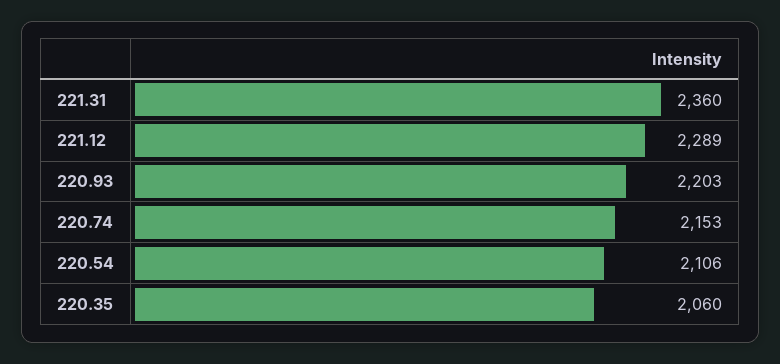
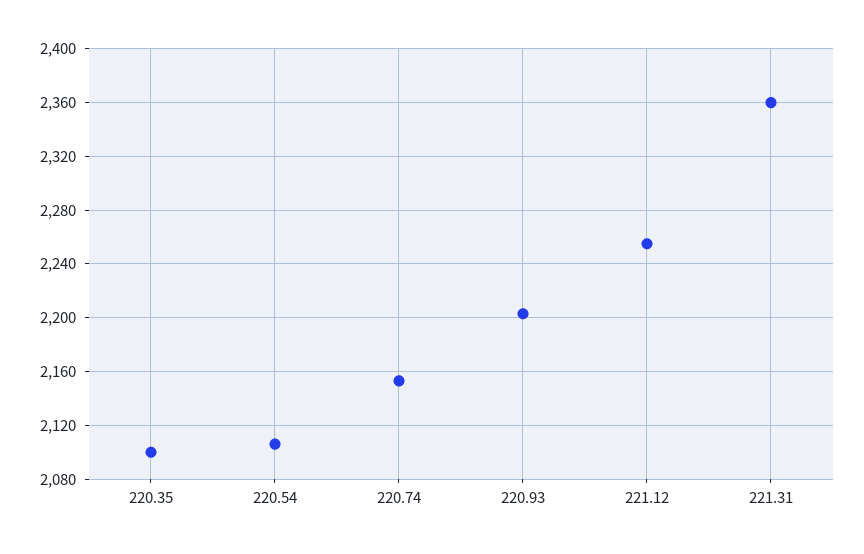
221.12: 2289 -> 2255
220.35: 2060 -> 2100

